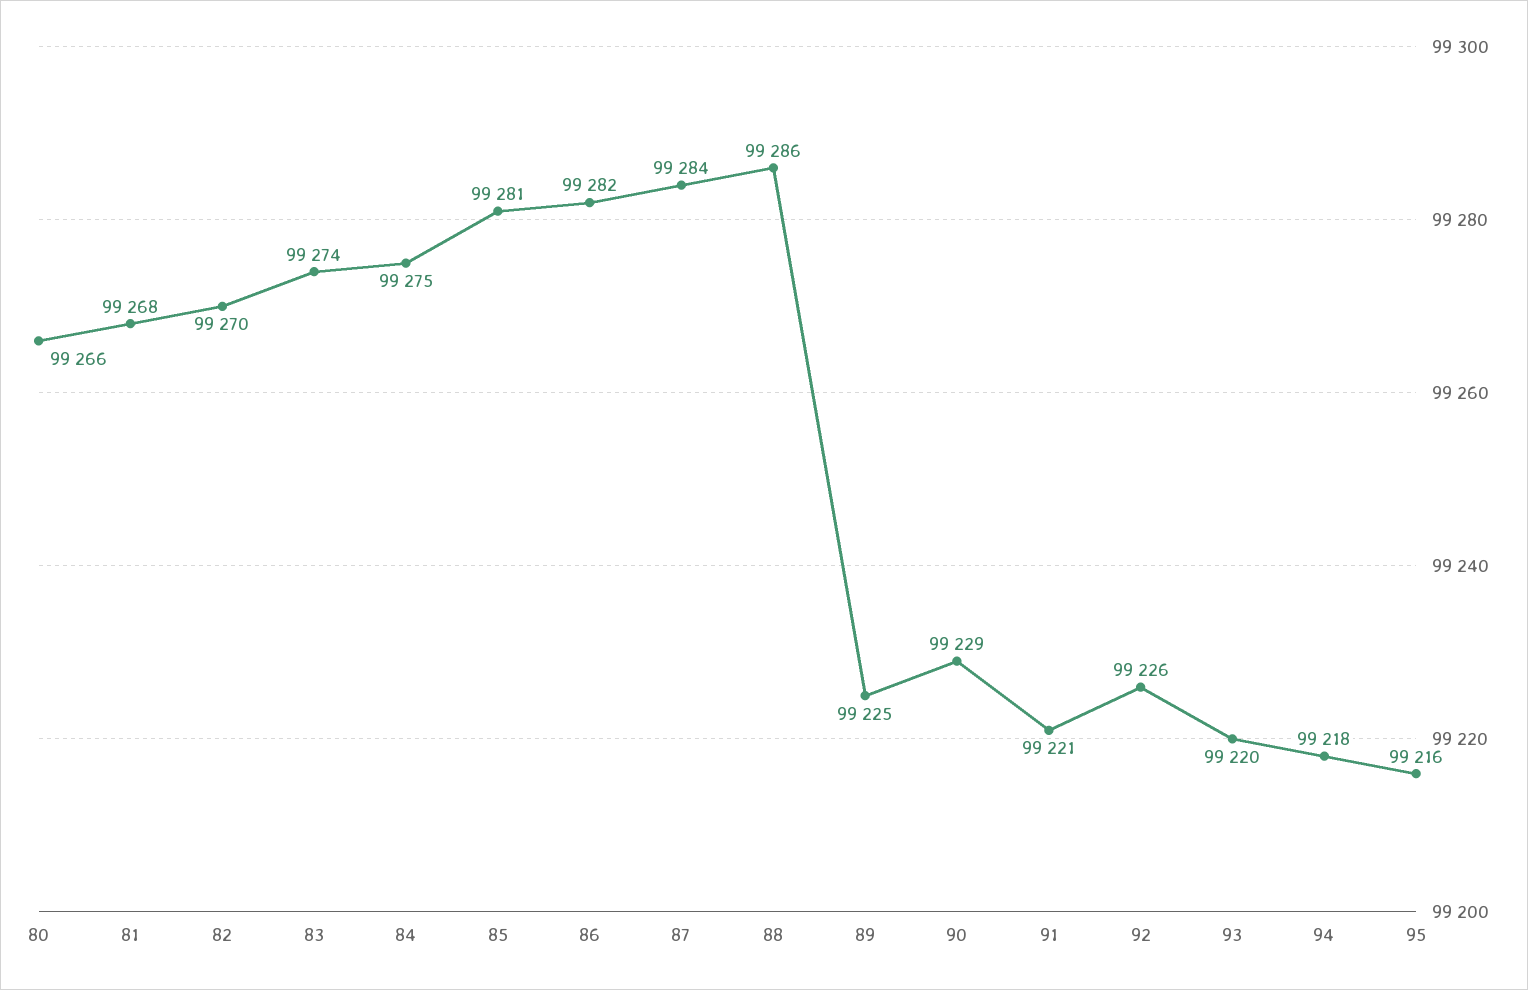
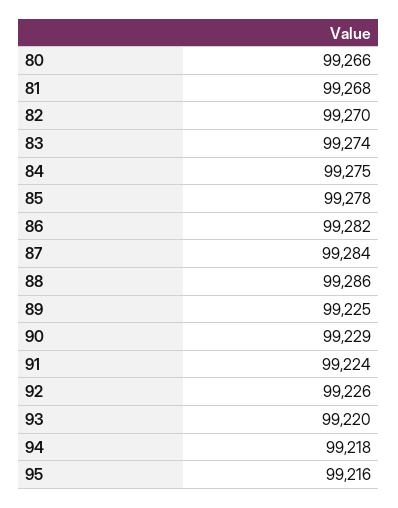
85: 99281 -> 99278
91: 99221 -> 99224

